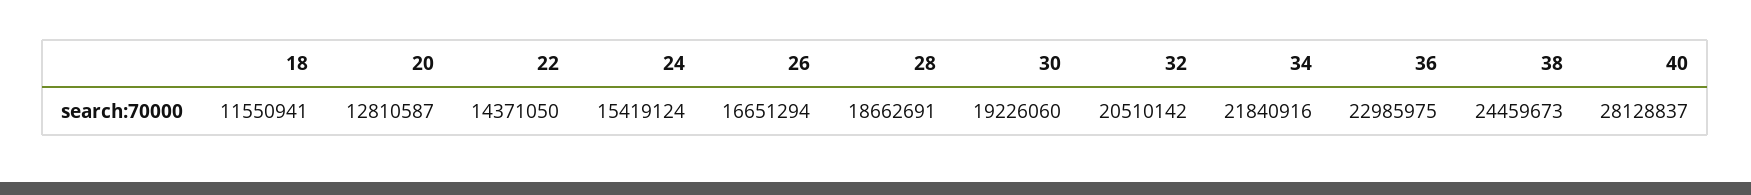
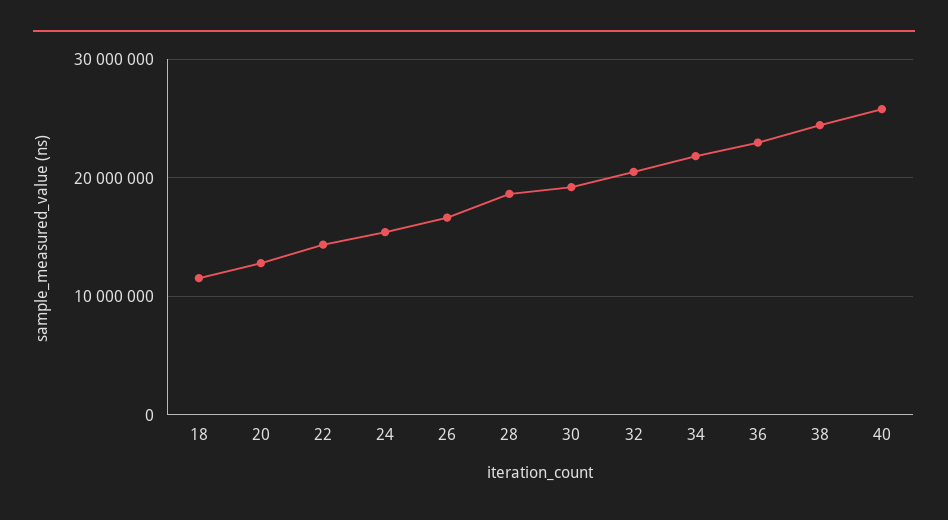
40: 28128837 -> 26000000

